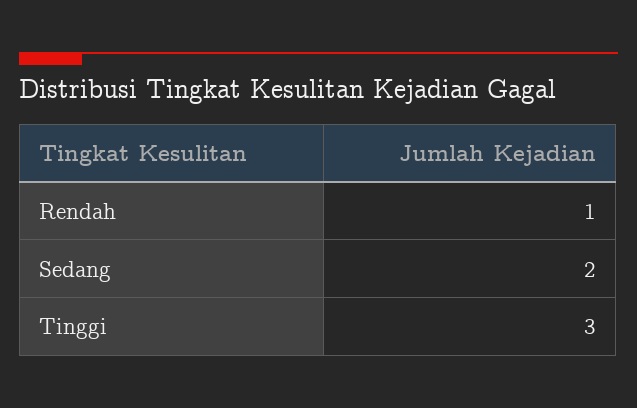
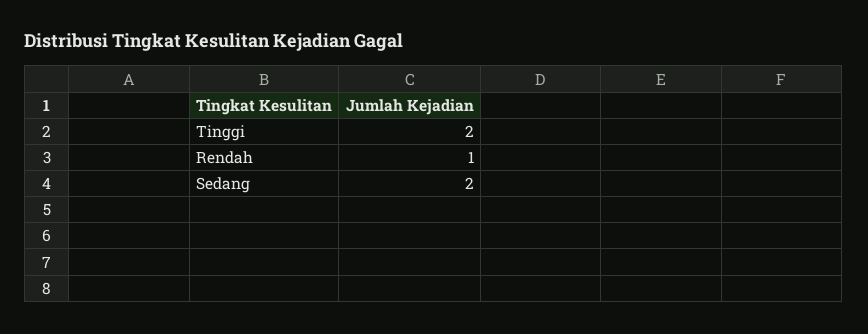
Tinggi: 3 -> 2

